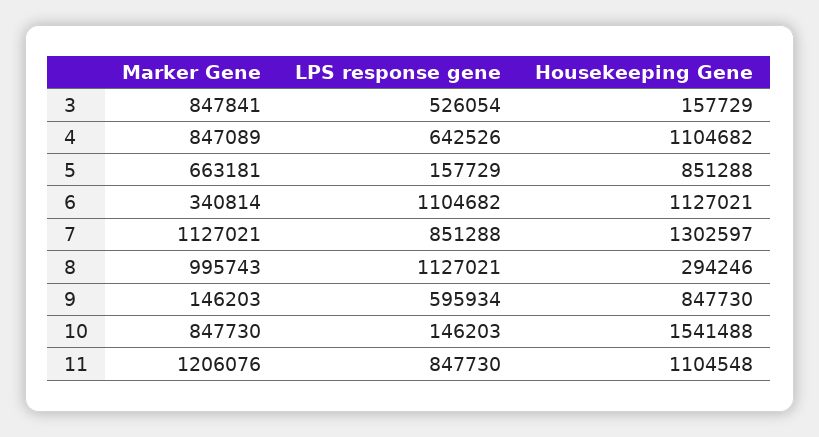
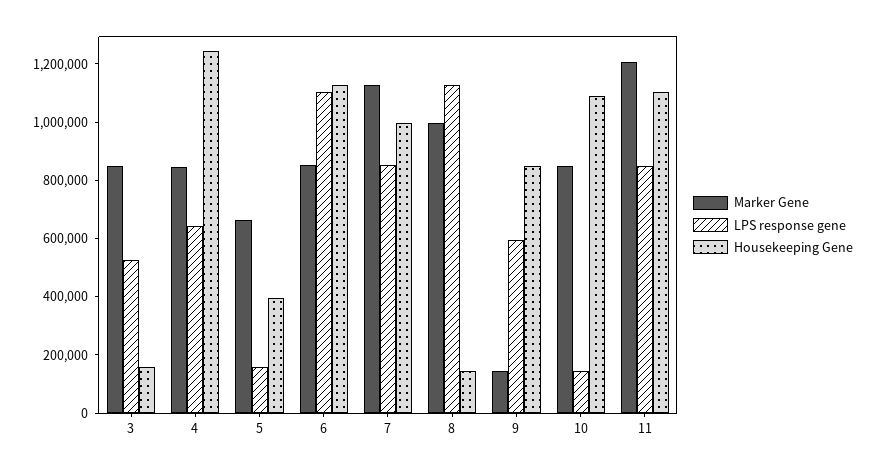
Housekeeping Gene, 4: 1104682 -> 1250000
Housekeeping Gene, 5: 851288 -> 400000
Marker Gene, 6: 340814 -> 850000
Housekeeping Gene, 7: 1302597 -> 1000000
Housekeeping Gene, 8: 294246 -> 150000
Housekeeping Gene, 10: 1541488 -> 1100000

